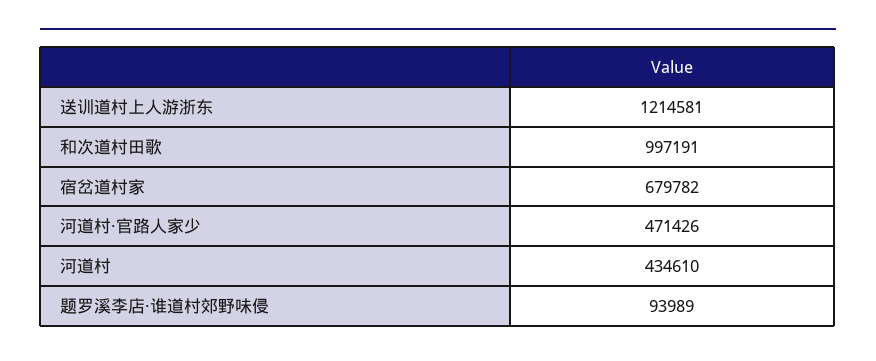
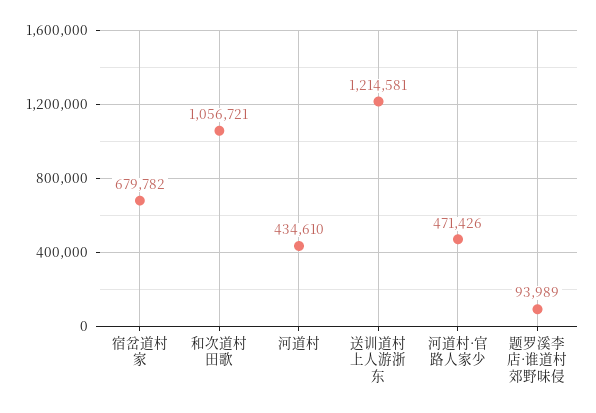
和次道村田歌: 997191 -> 1056721

